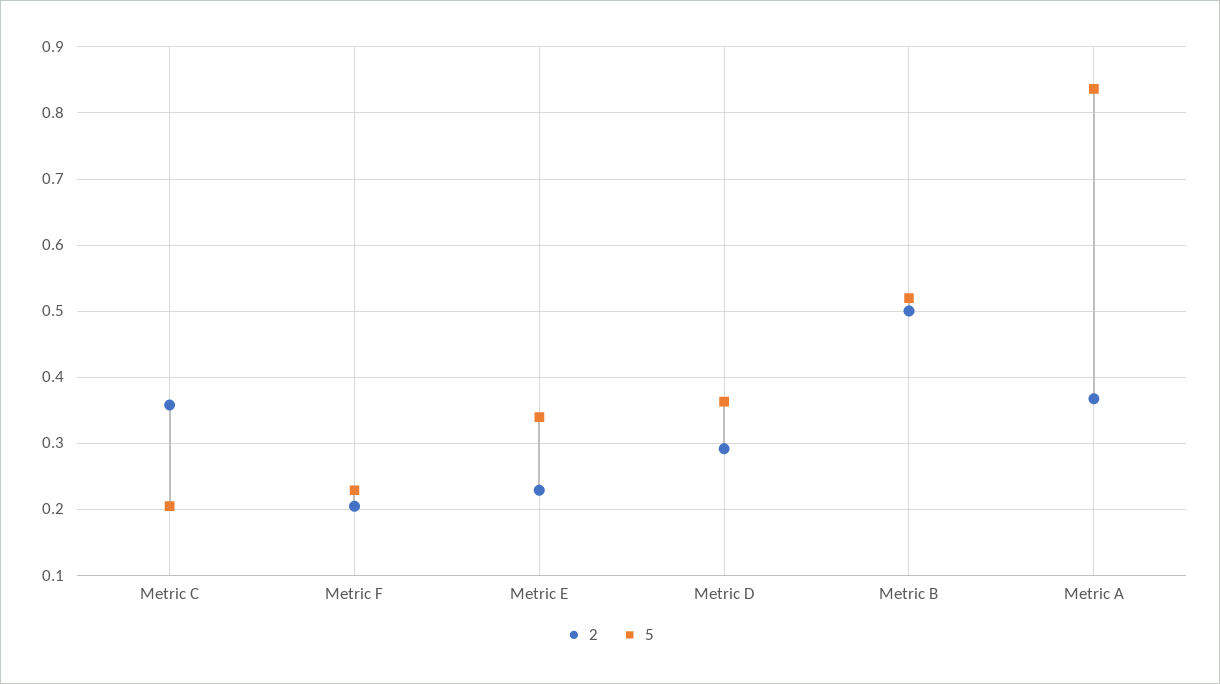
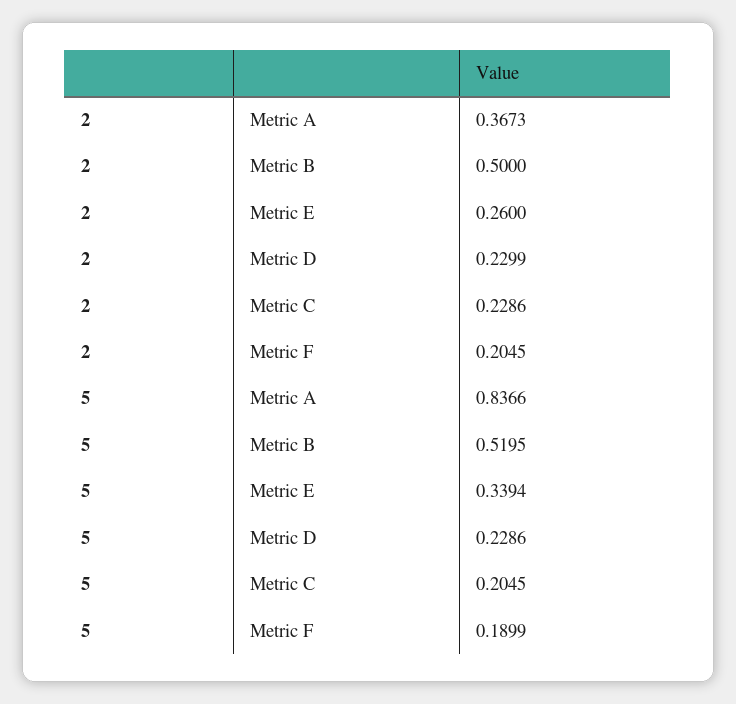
2, Metric C: 0.36 -> 0.2286
5, Metric F: 0.23 -> 0.1899
2, Metric E: 0.23 -> 0.26
2, Metric D: 0.29 -> 0.2299
5, Metric D: 0.36 -> 0.2286

